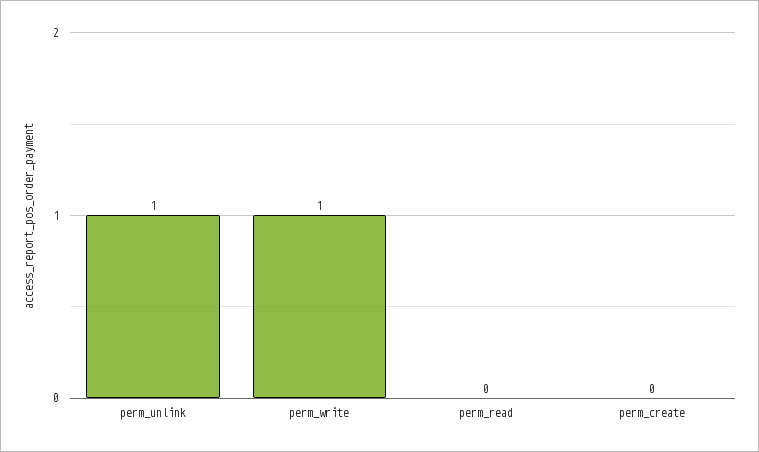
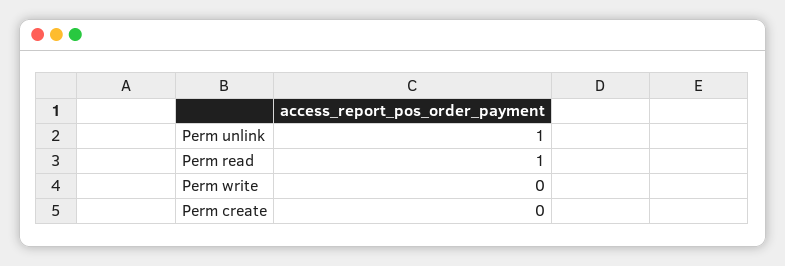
perm_write: 1 -> 0
perm_read: 0 -> 1

